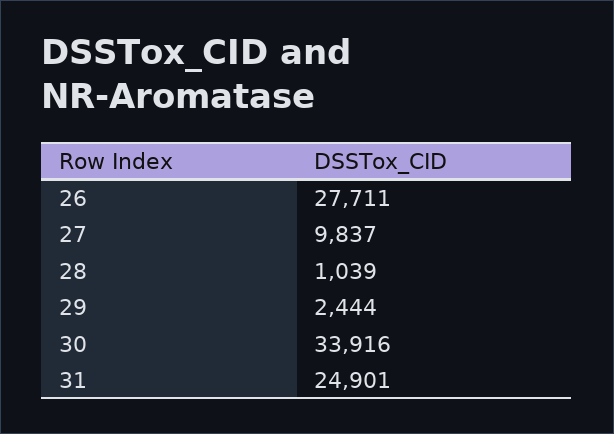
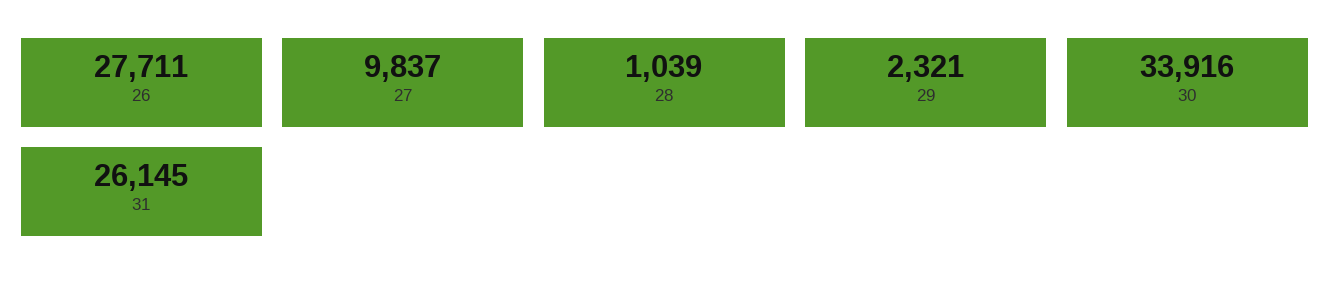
29: 2444 -> 2321
31: 24901 -> 26145

